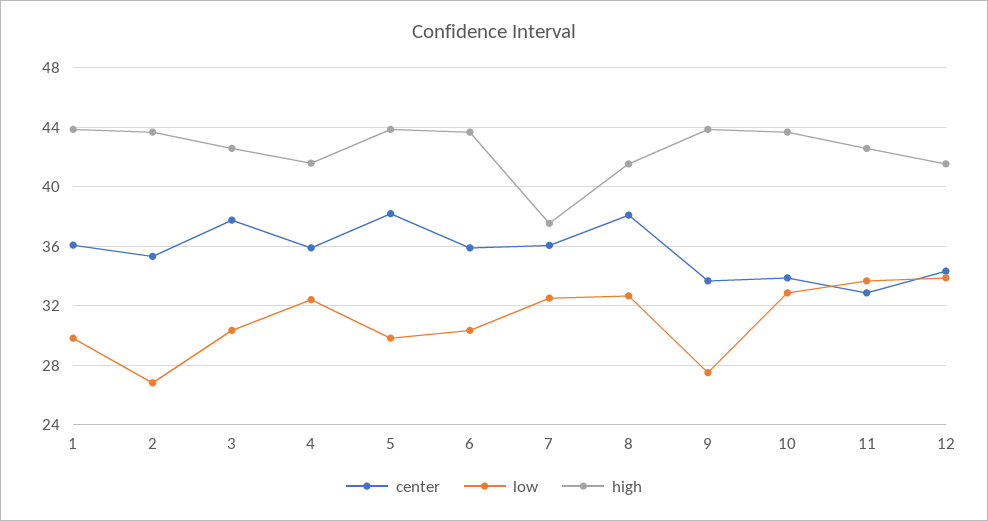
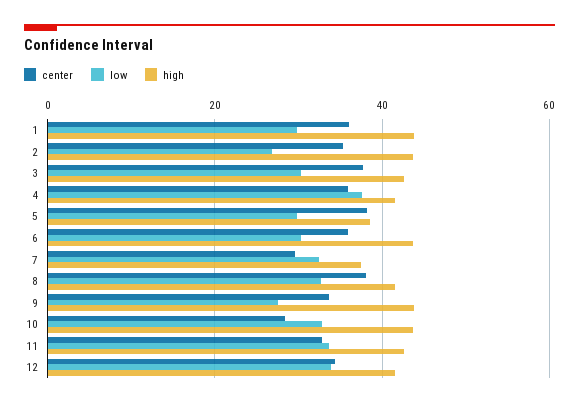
low, 4: 32.5 -> 38
high, 5: 44 -> 38
center, 7: 36 -> 30
center, 10: 34 -> 28

